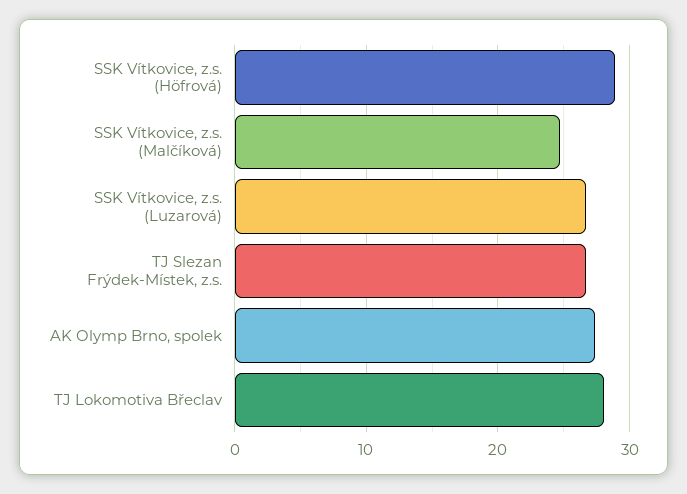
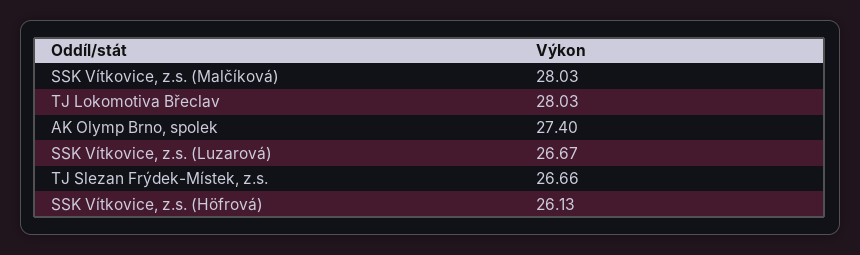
SSK Vítkovice, z.s. (Höfrová): 29 -> 26.13
SSK Vítkovice, z.s. (Malčíková): 25 -> 28.03

